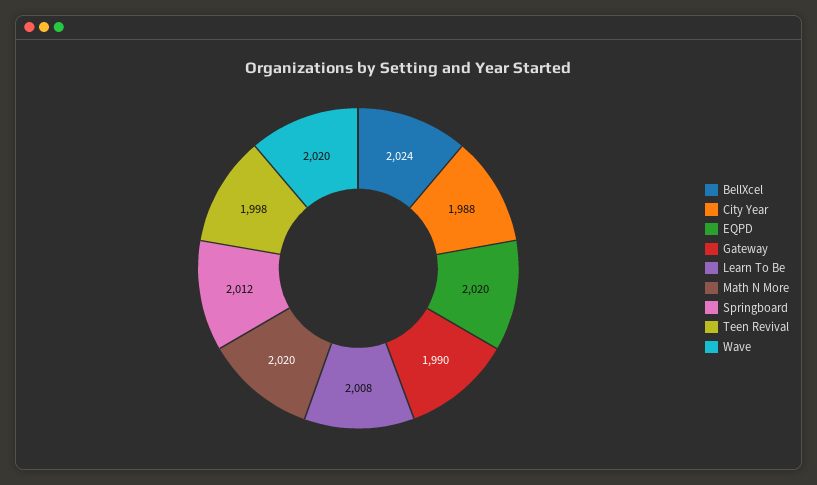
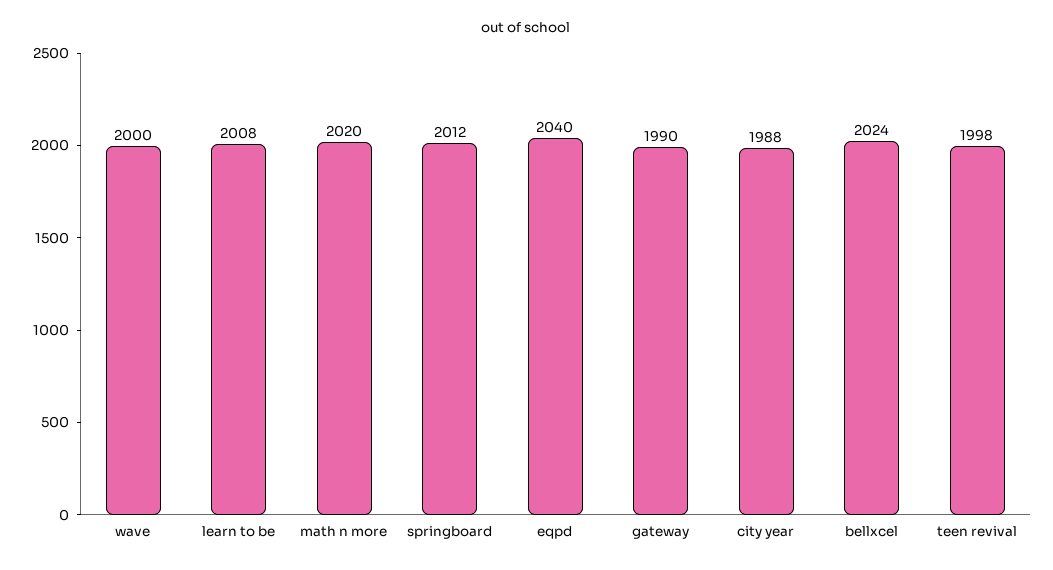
EQPD: 2020 -> 2040
Wave: 2020 -> 2000

